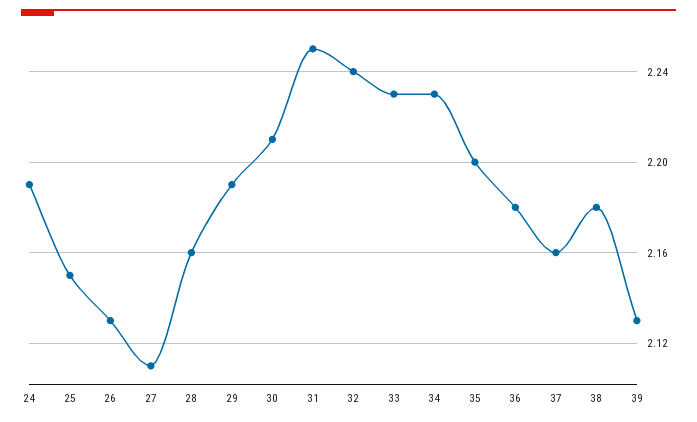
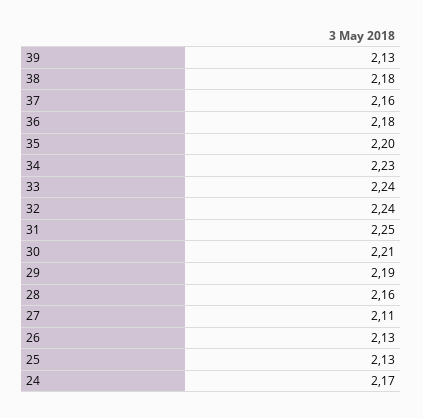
24: 2.19 -> 2.17
25: 2.15 -> 2.13
33: 2.23 -> 2.24

